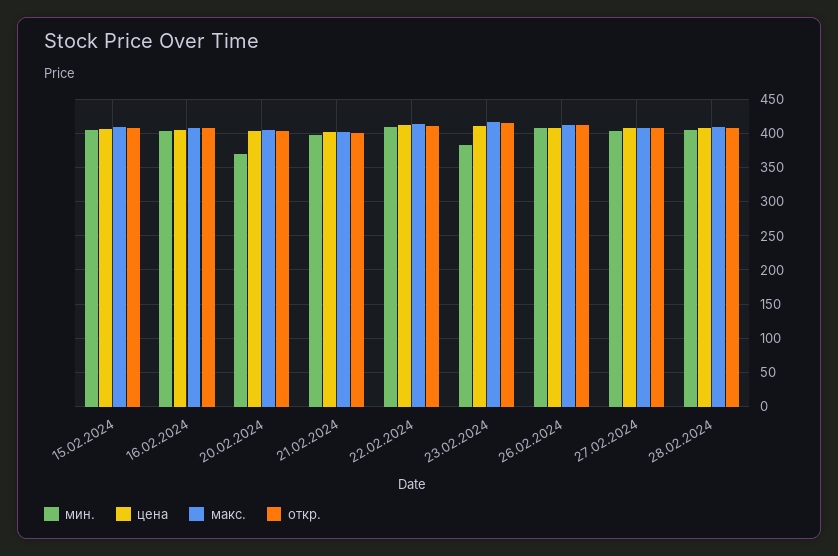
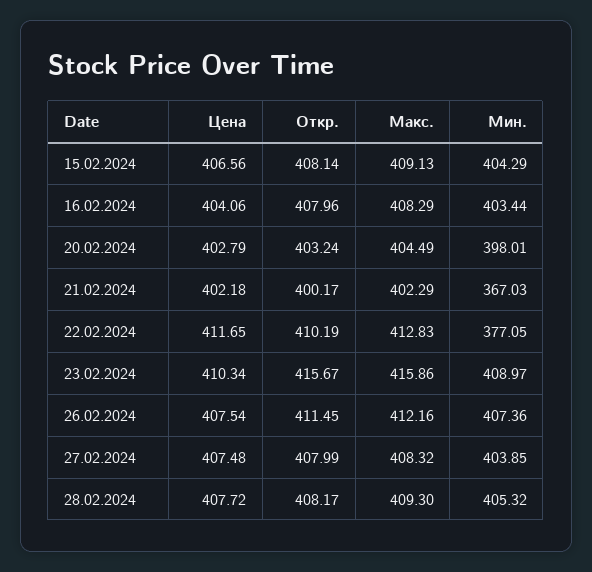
мин., 20.02.2024: 370 -> 398.01
мин., 21.02.2024: 400 -> 367.03
мин., 22.02.2024: 410 -> 377.05
мин., 23.02.2024: 380 -> 408.97

